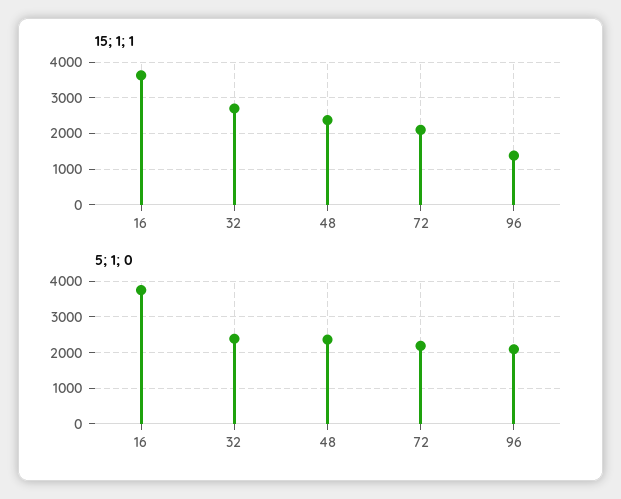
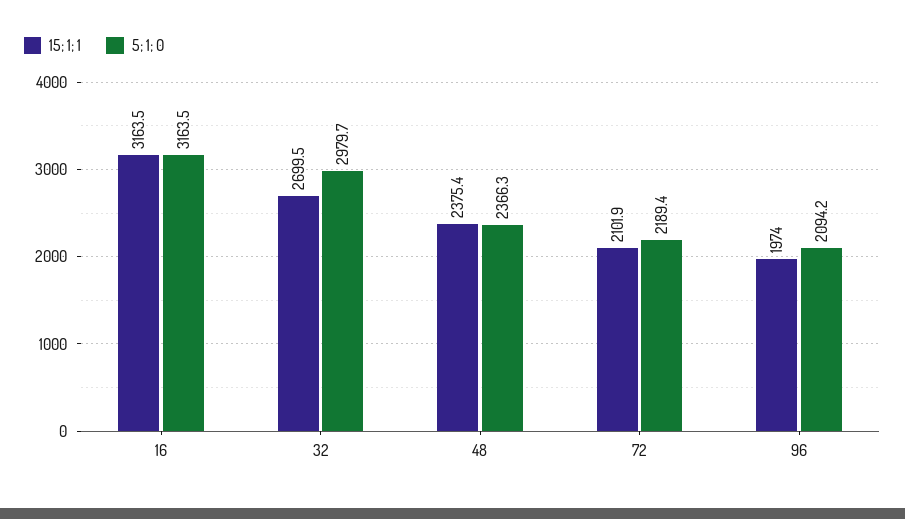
15; 1; 1, 16: 3600 -> 3163.5
15; 1; 1, 96: 1400 -> 1974
5; 1; 0, 16: 3800 -> 3163.5
5; 1; 0, 32: 2400 -> 2979.7

